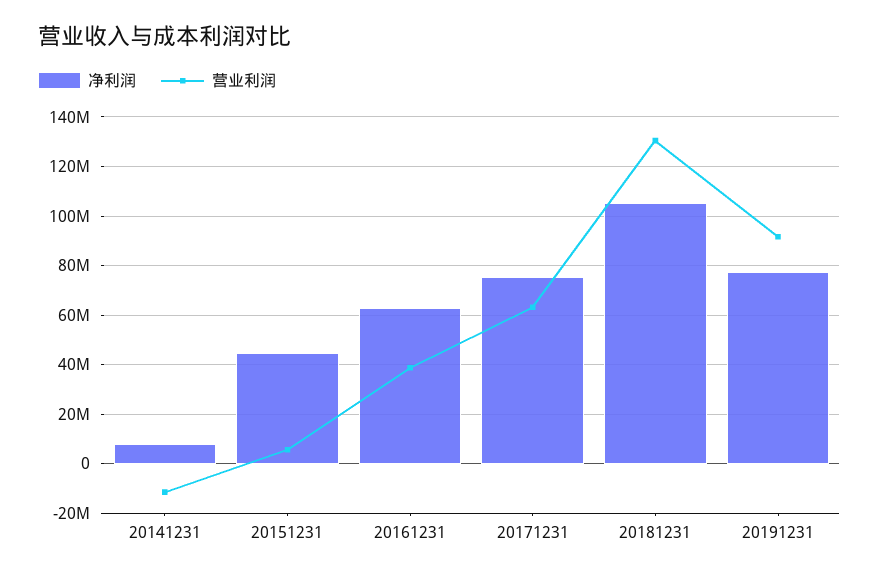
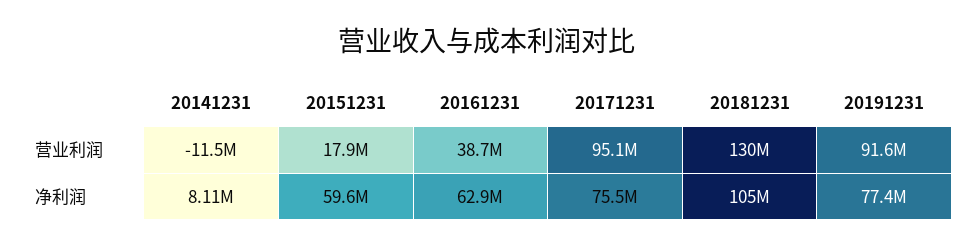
净利润, 20151231: 45000000 -> 59600000
营业利润, 20151231: 5000000 -> 17900000
营业利润, 20171231: 62500000 -> 95100000

